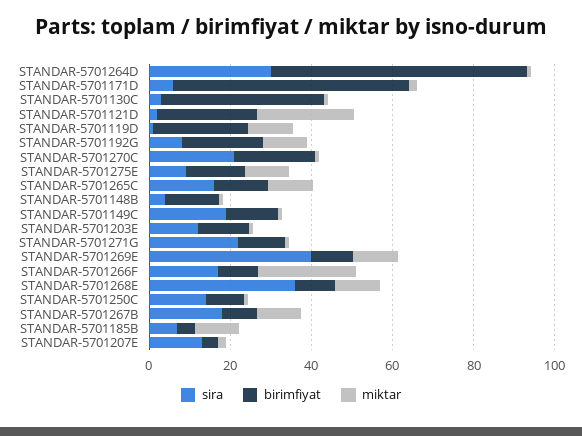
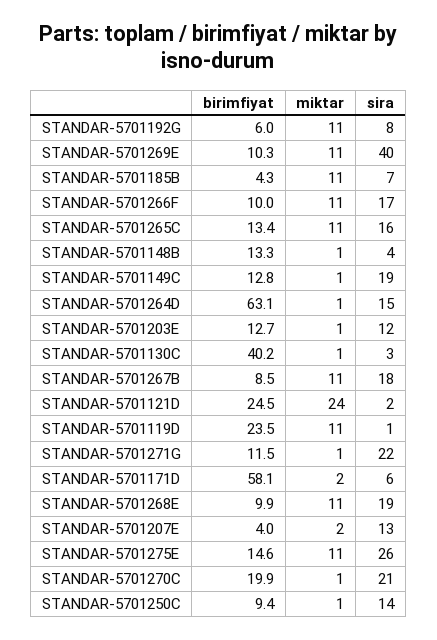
sira, STANDAR-5701264D: 30 -> 15
birimfiyat, STANDAR-5701192G: 20 -> 6
sira, STANDAR-5701275E: 10 -> 26
miktar, STANDAR-5701266F: 25 -> 11
sira, STANDAR-5701268E: 35 -> 19

